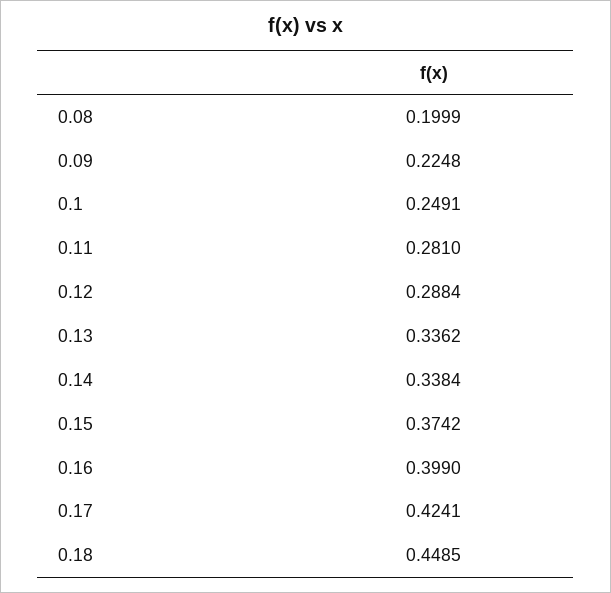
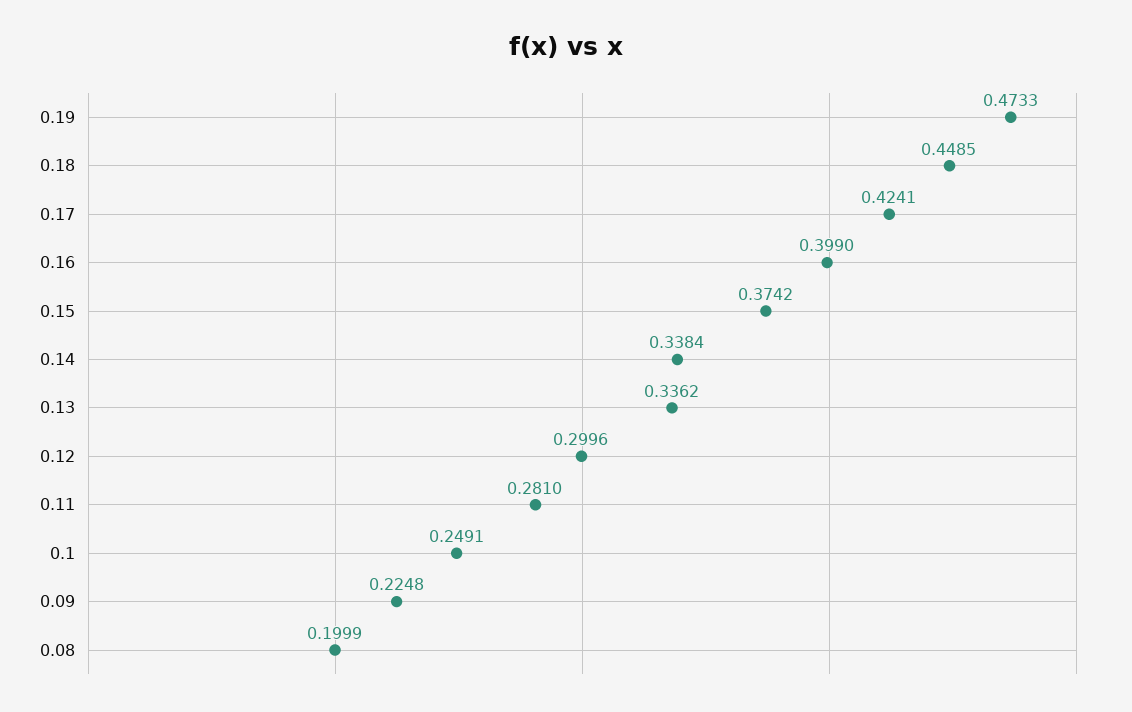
0.12: 0.2884 -> 0.2996
0.19: none -> 0.4733

